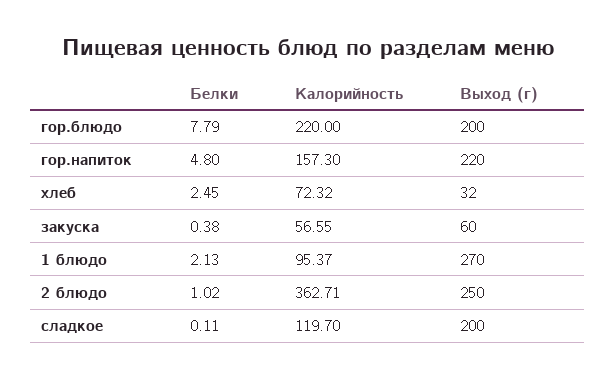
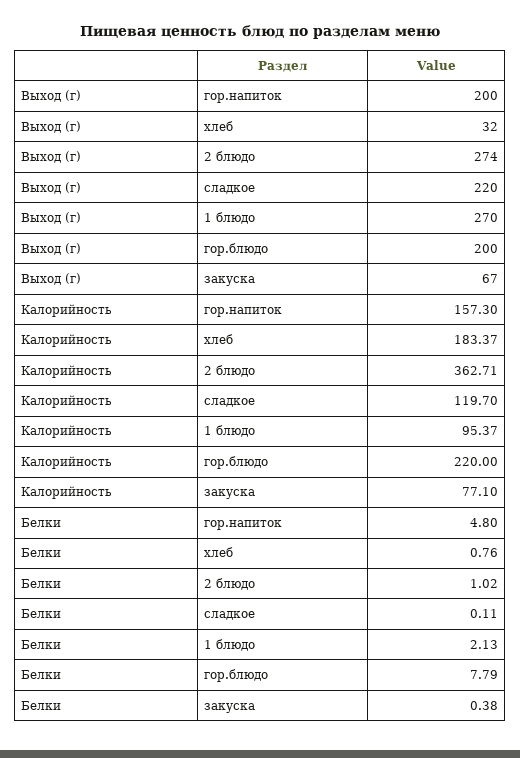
Выход (г), гор.напиток: 220 -> 200
Белки, хлеб: 2.45 -> 0.76
Калорийность, хлеб: 72.32 -> 183.37
Калорийность, закуска: 56.55 -> 77.1
Выход (г), закуска: 60 -> 67
Выход (г), 2 блюдо: 250 -> 274
Выход (г), сладкое: 200 -> 220

